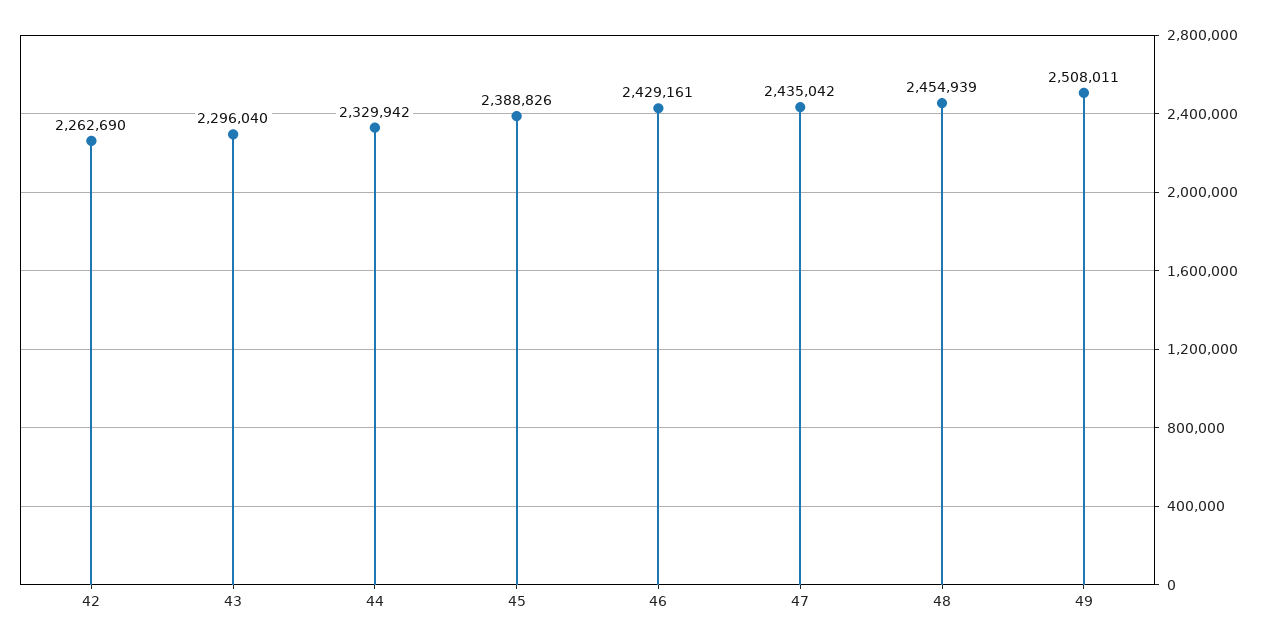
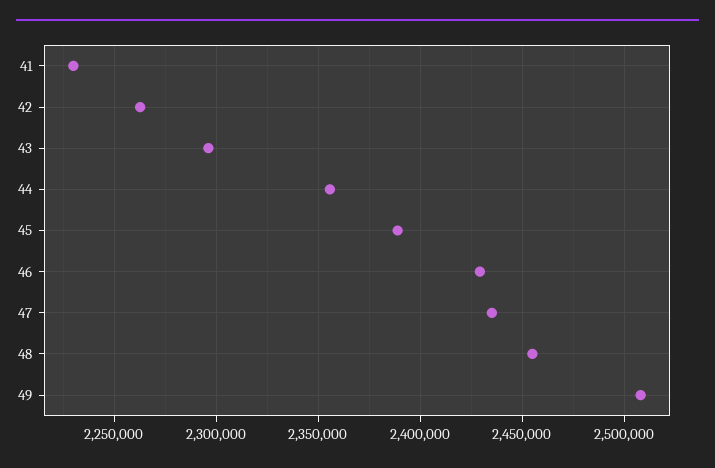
44: 2329942 -> 2355000
41: none -> 2230000

